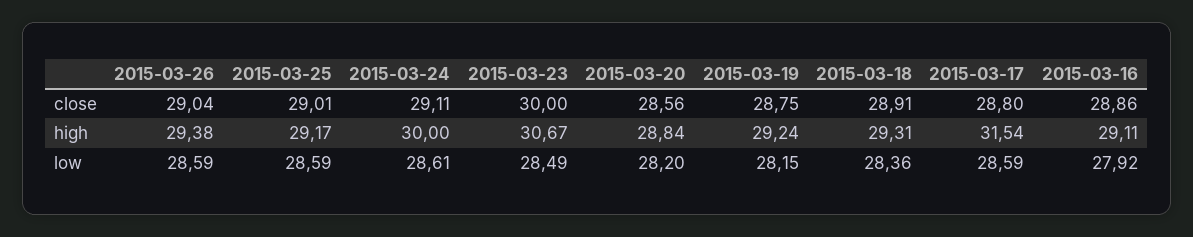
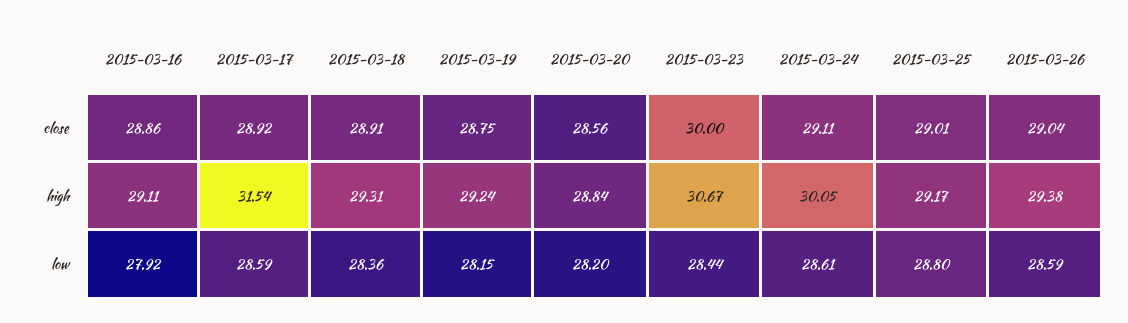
2015-03-17, close: 28.8 -> 28.92
2015-03-24, high: 30 -> 30.05
2015-03-25, low: 28.59 -> 28.8
2015-03-23, low: 28.49 -> 28.44

